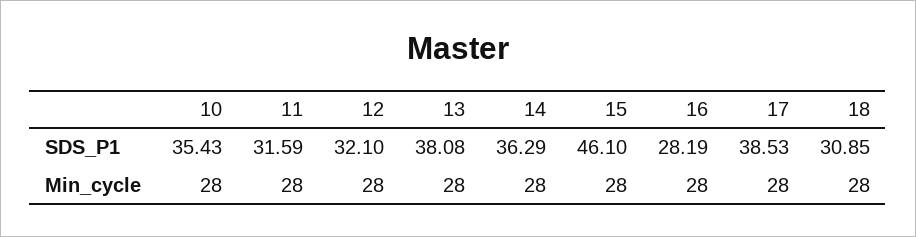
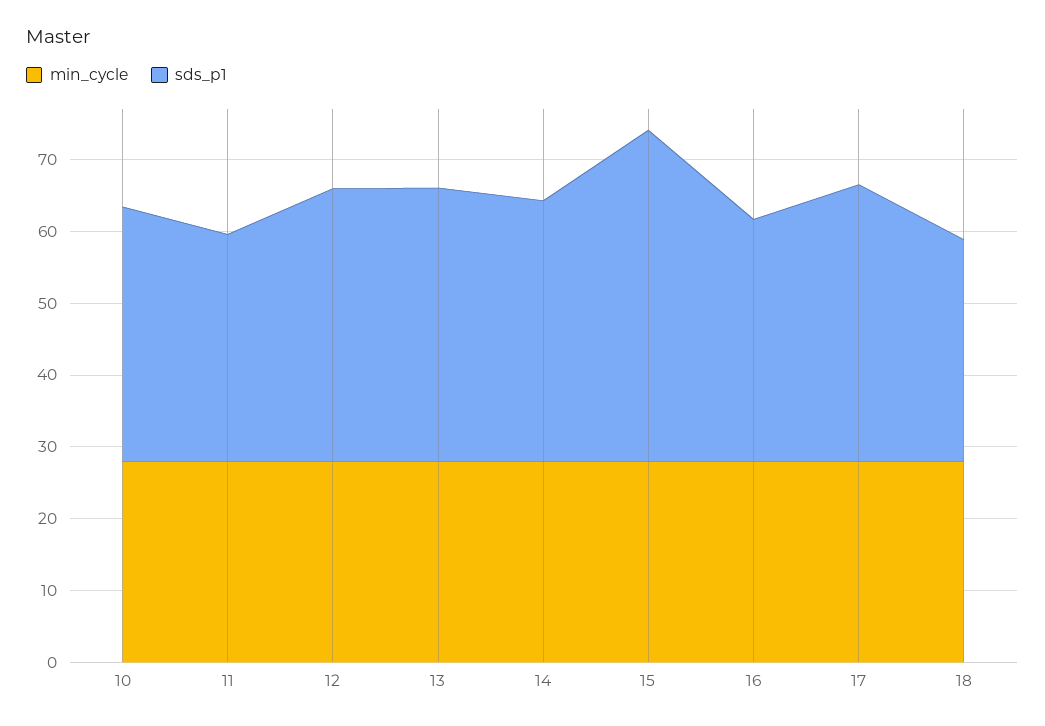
SDS_P1, 12: 32.1 -> 38
SDS_P1, 16: 28.19 -> 34

